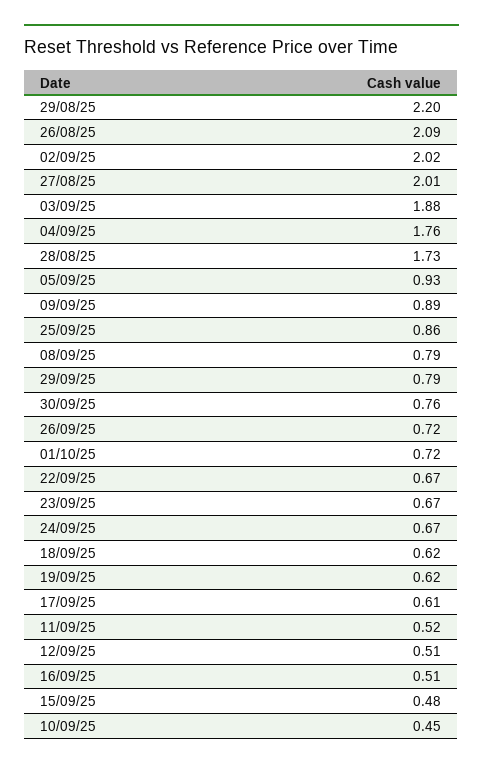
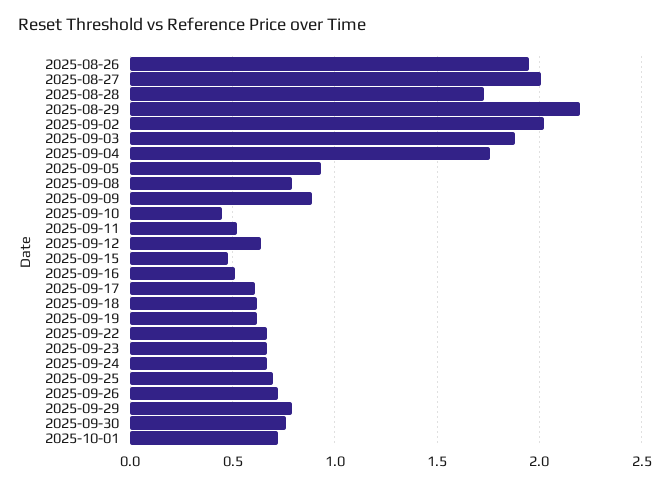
26/08/25: 2.09 -> 1.95
25/09/25: 0.86 -> 0.7
12/09/25: 0.51 -> 0.65

